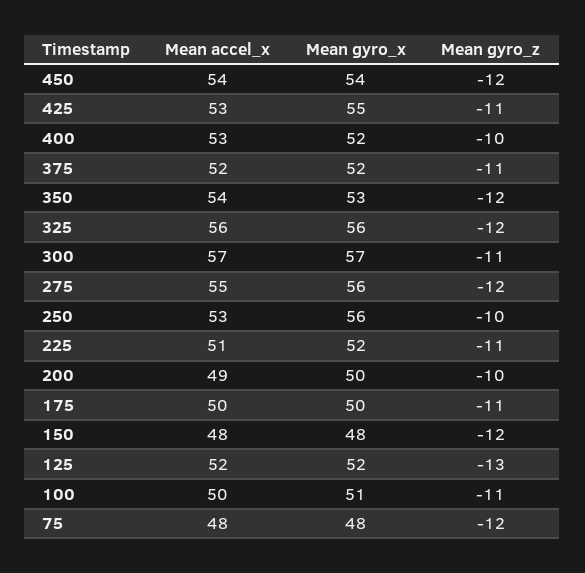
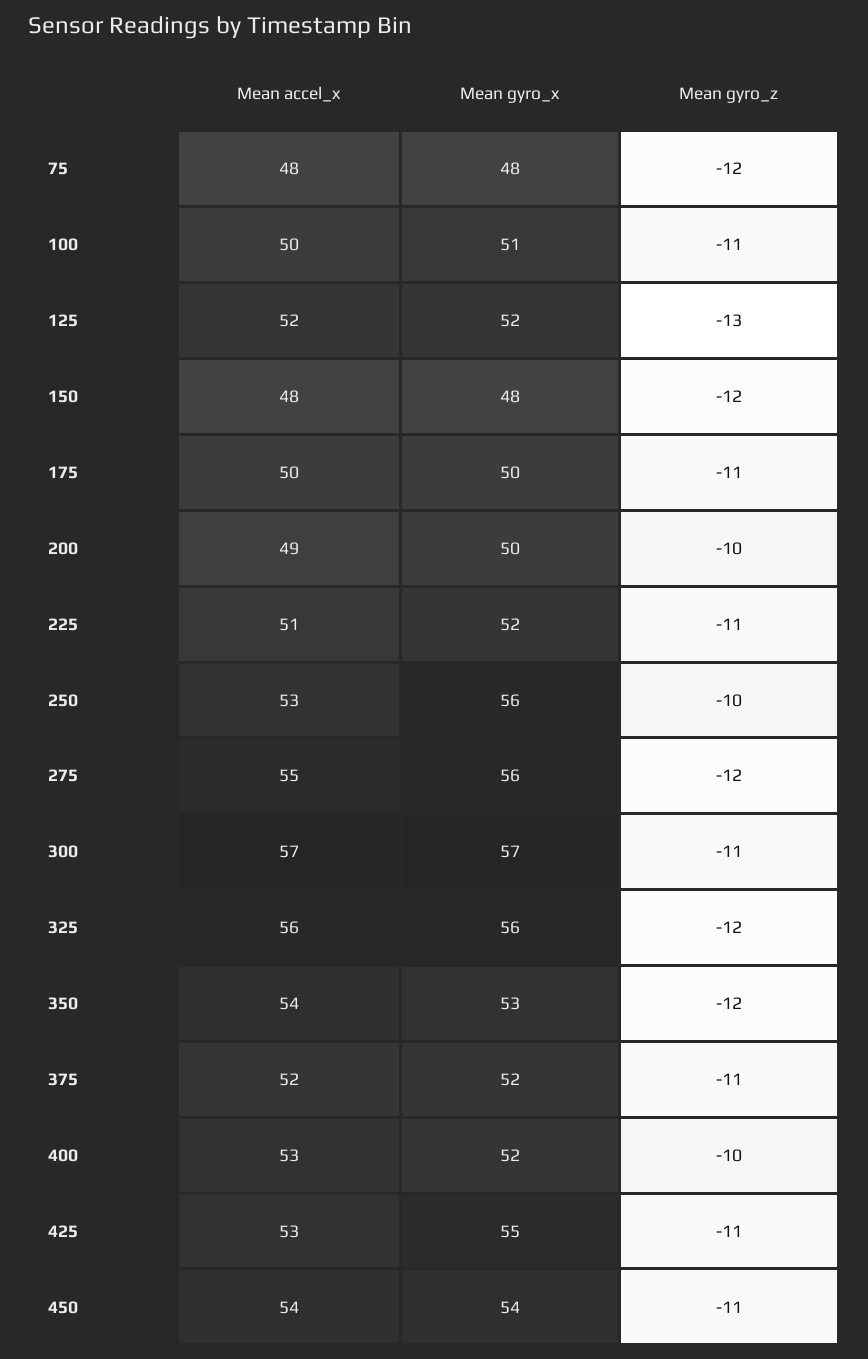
Mean gyro_z, 450: -12 -> -11

